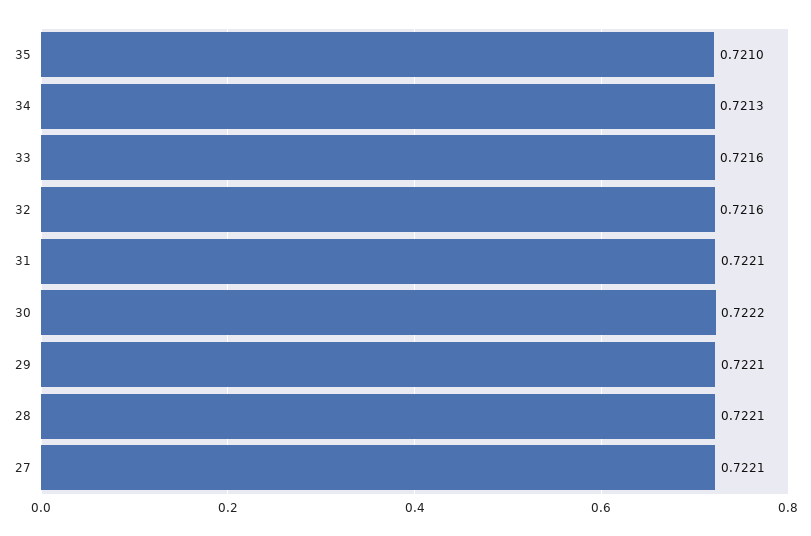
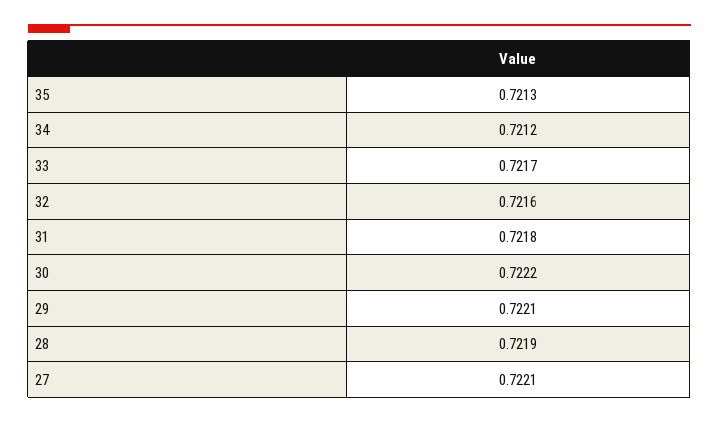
35: 0.721 -> 0.7213
34: 0.7213 -> 0.7212
33: 0.7216 -> 0.7217
31: 0.7221 -> 0.7218
28: 0.7221 -> 0.7219

